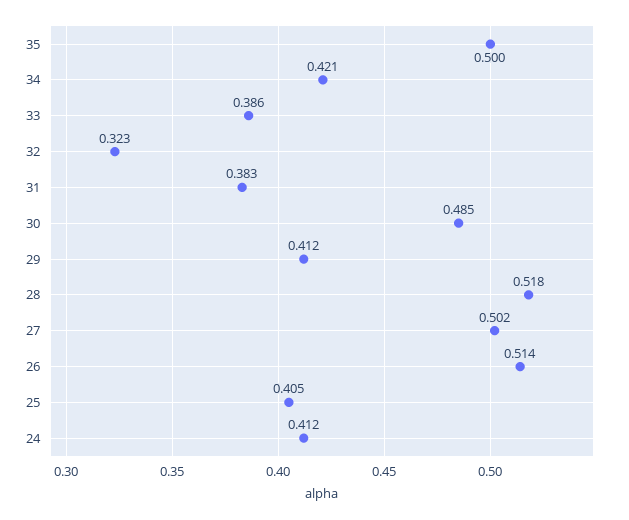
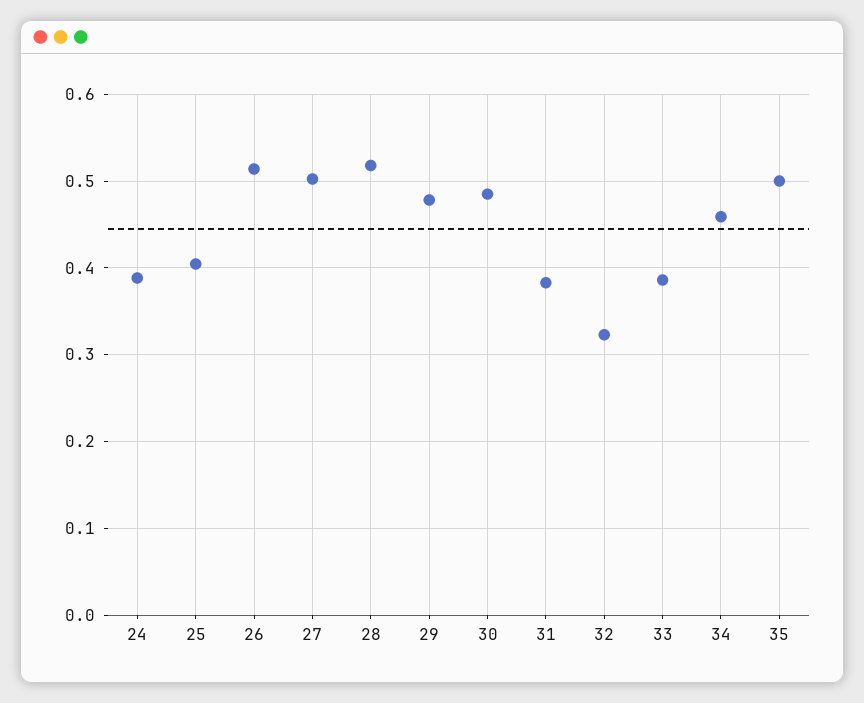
34: 0.421 -> 0.46
29: 0.412 -> 0.48
24: 0.412 -> 0.39

